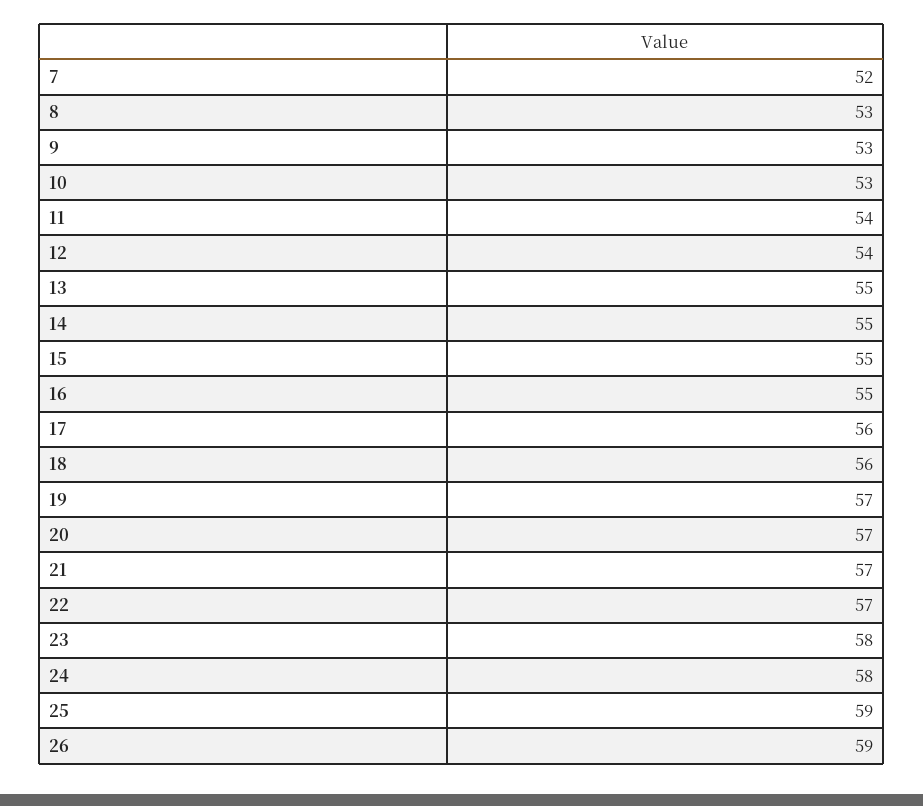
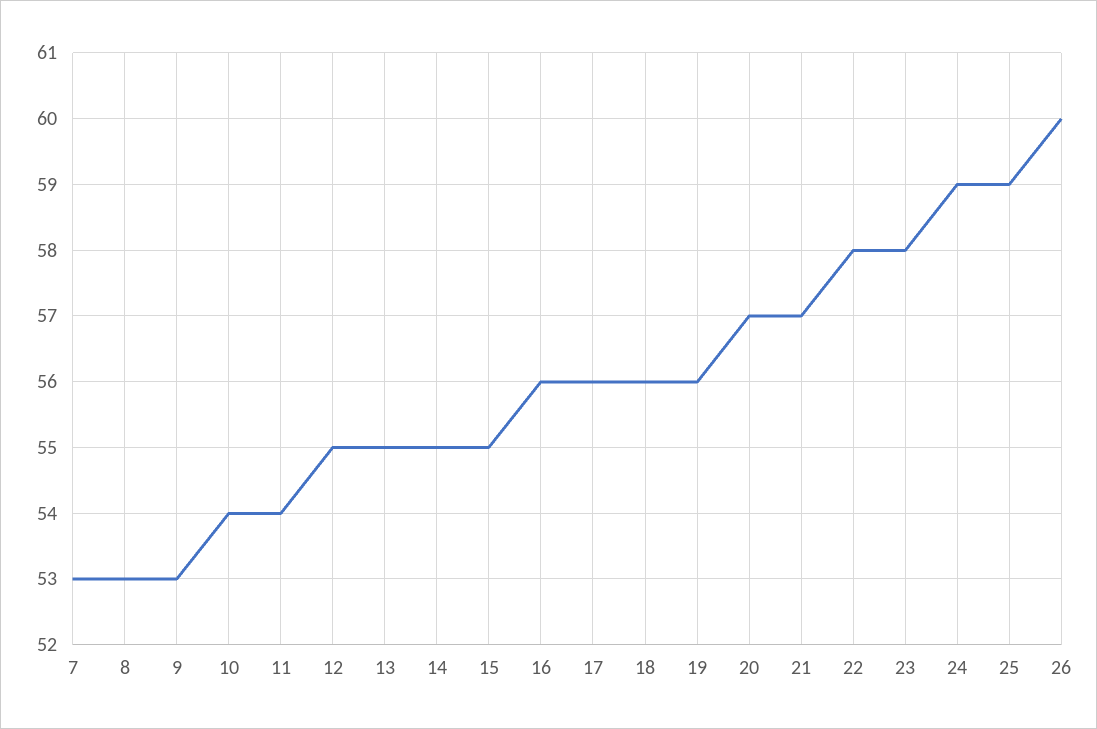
7: 52 -> 53
10: 53 -> 54
12: 54 -> 55
16: 55 -> 56
19: 57 -> 56
22: 57 -> 58
24: 58 -> 59
26: 59 -> 60

